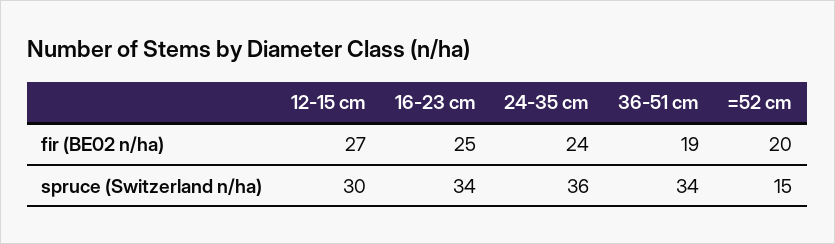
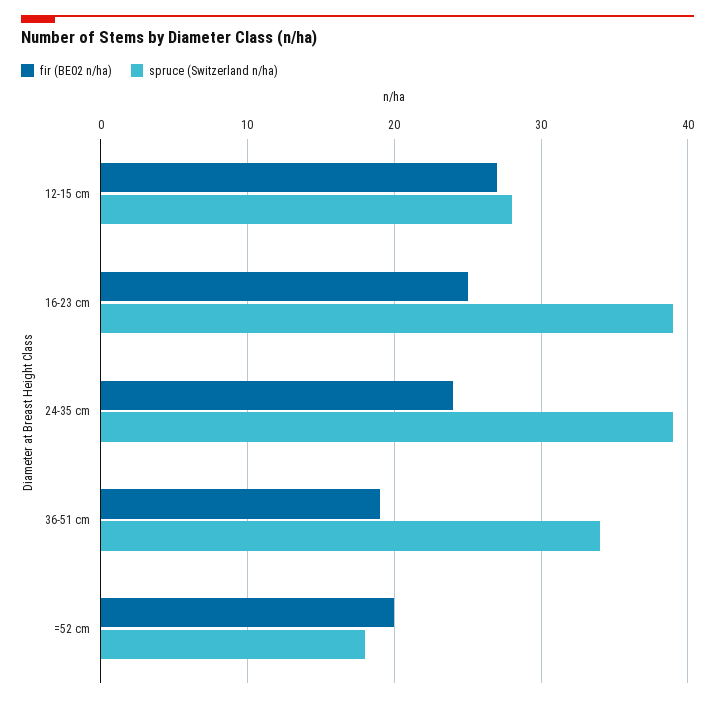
spruce (Switzerland n/ha), 12-15 cm: 30 -> 28
spruce (Switzerland n/ha), 16-23 cm: 34 -> 39
spruce (Switzerland n/ha), 24-35 cm: 36 -> 39
spruce (Switzerland n/ha), =52 cm: 15 -> 18

